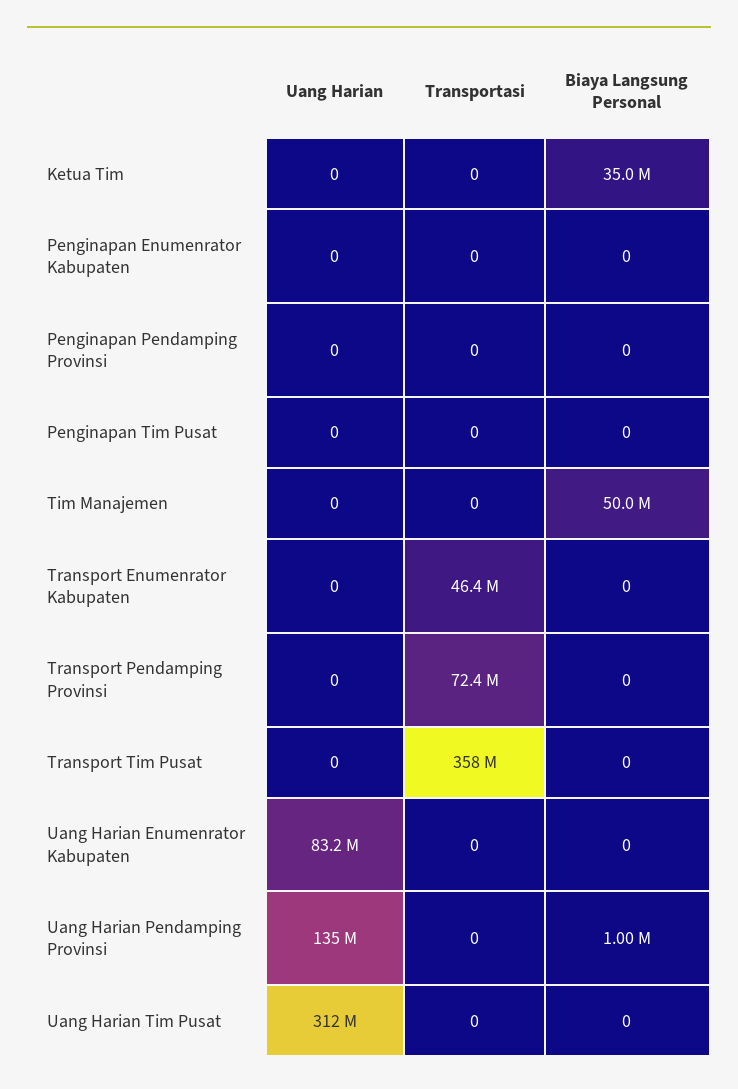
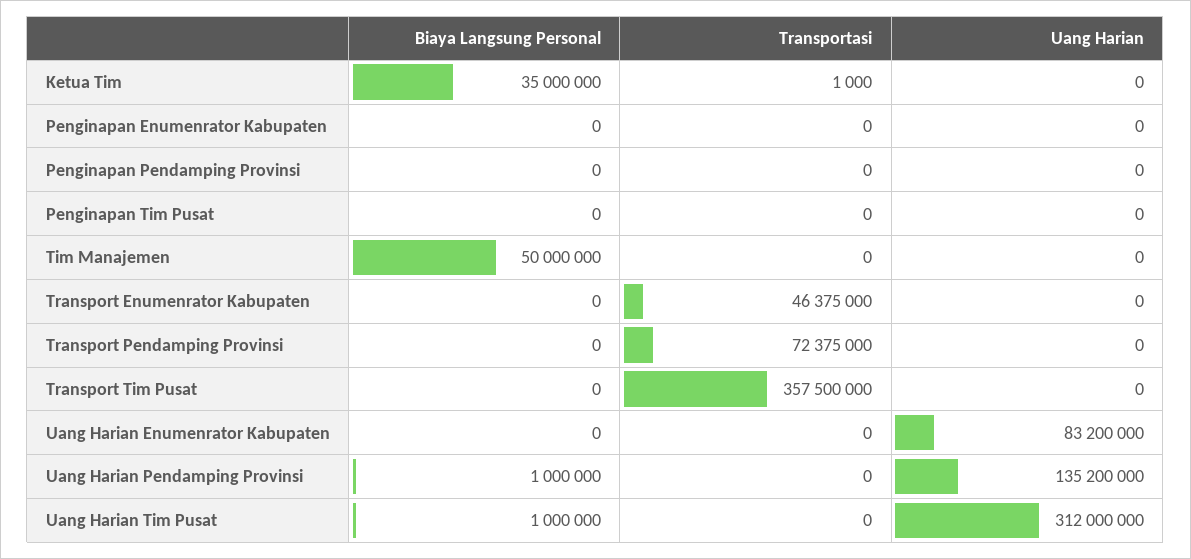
Transportasi, Ketua Tim: 0 -> 1000
Biaya Langsung Personal, Uang Harian Tim Pusat: 0 -> 1000000

